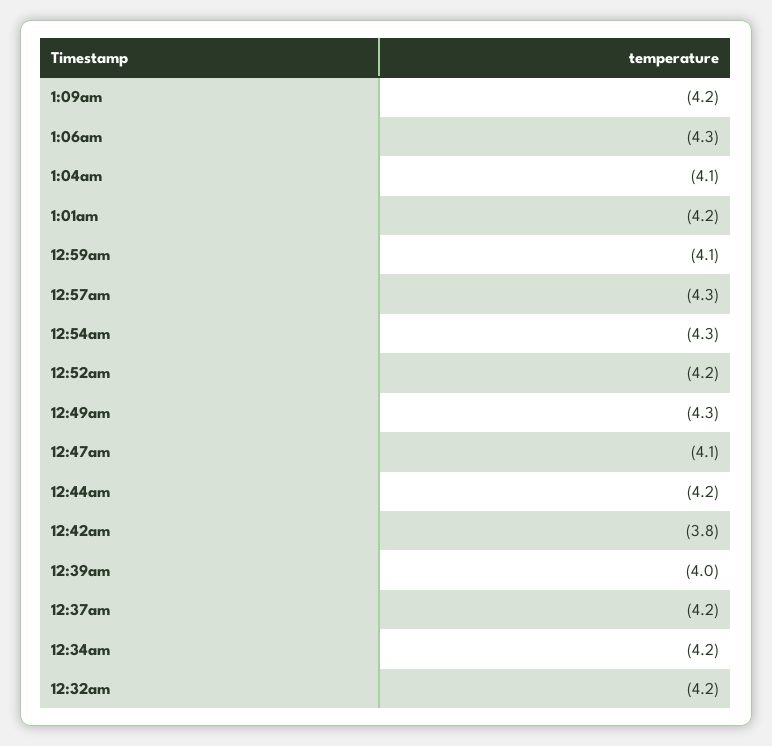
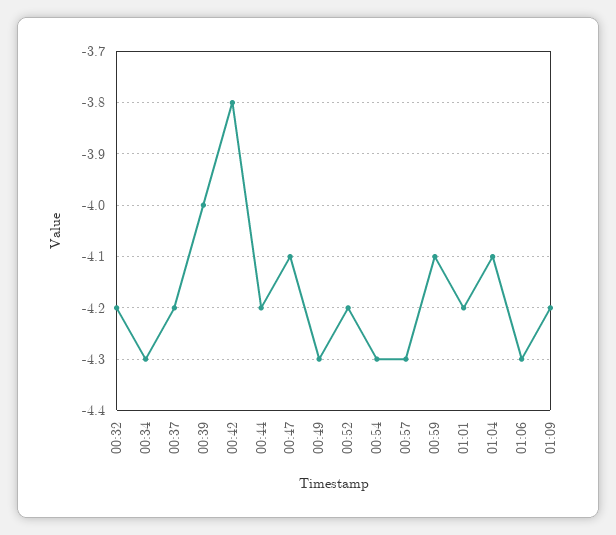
12:34am: -4.2 -> -4.3

